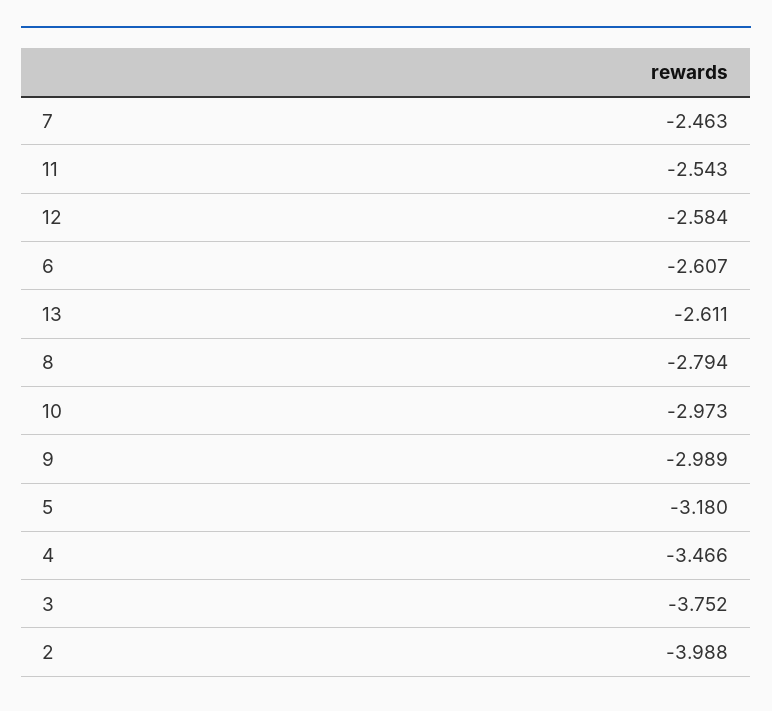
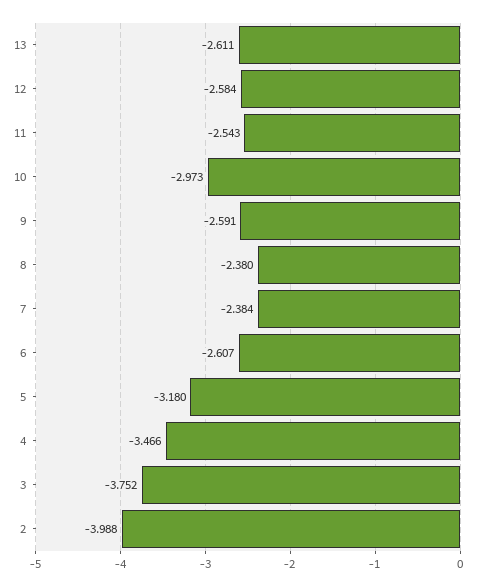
7: -2.463 -> -2.384
8: -2.794 -> -2.38
9: -2.989 -> -2.591

